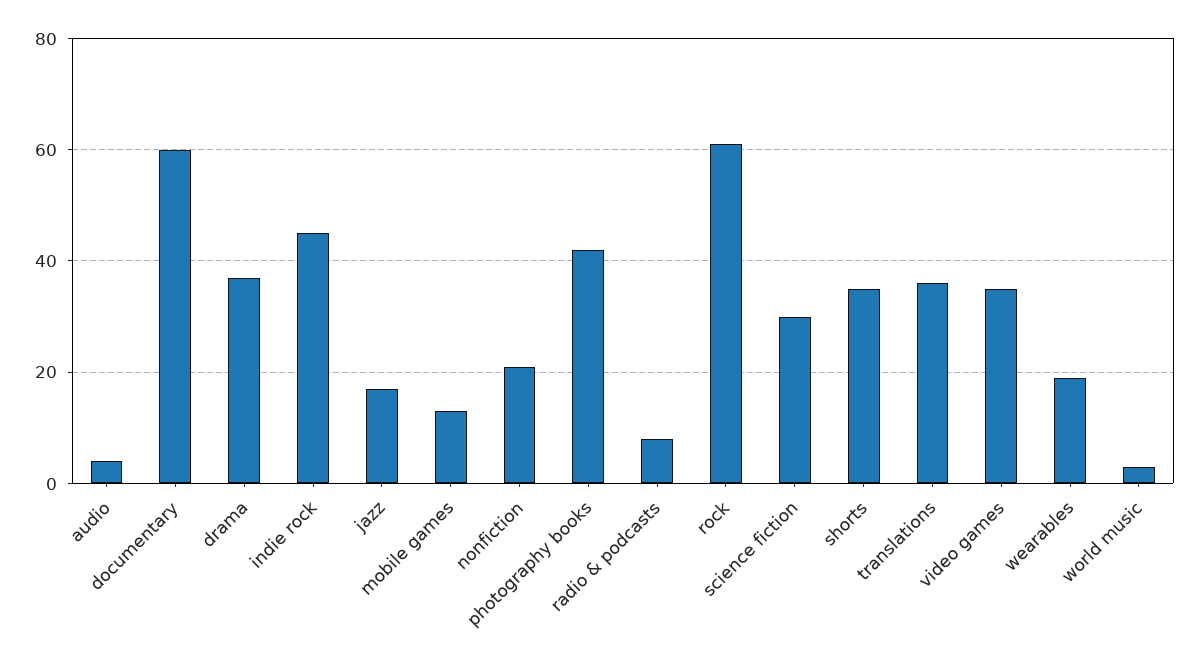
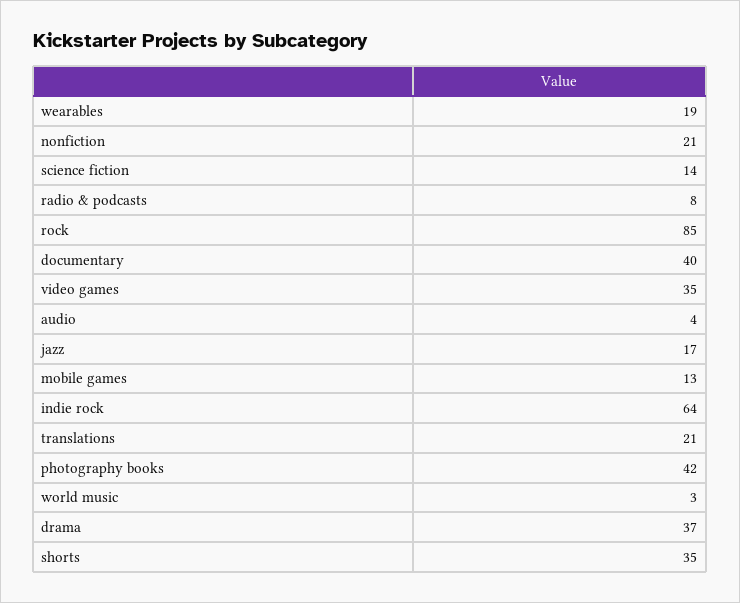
documentary: 60 -> 40
indie rock: 45 -> 64
rock: 60 -> 85
science fiction: 30 -> 14
translations: 35 -> 21

